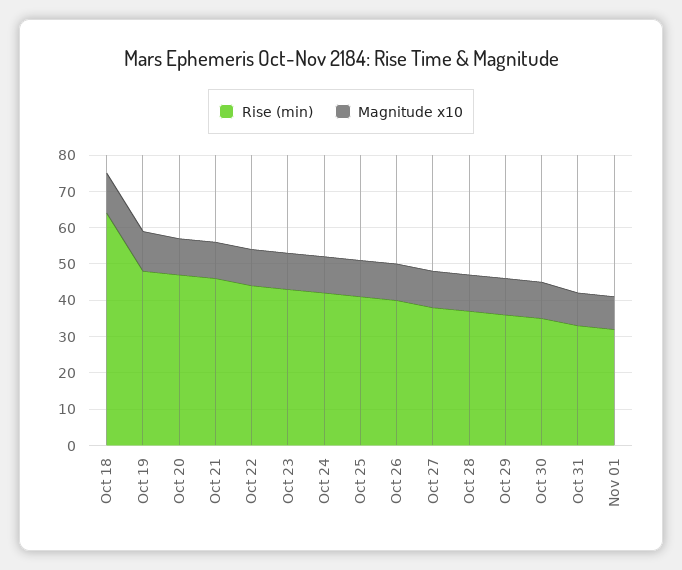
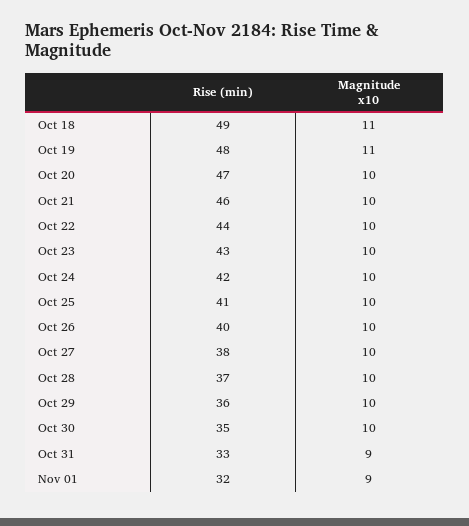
Rise (min), Oct 18: 65 -> 49

